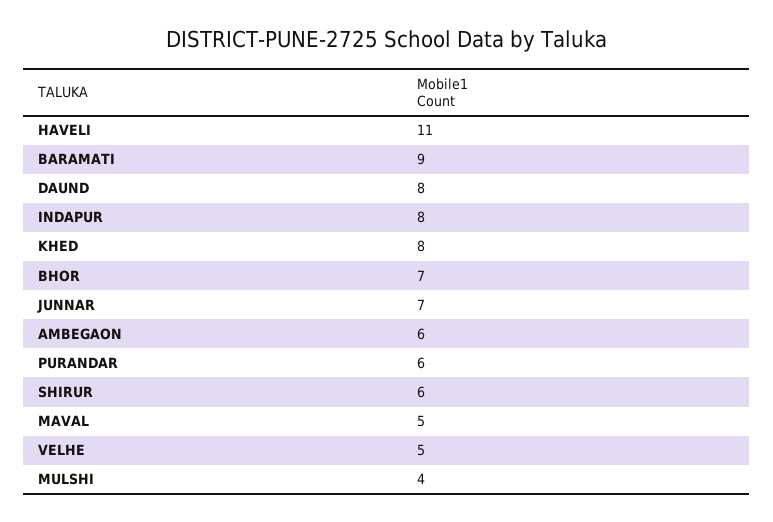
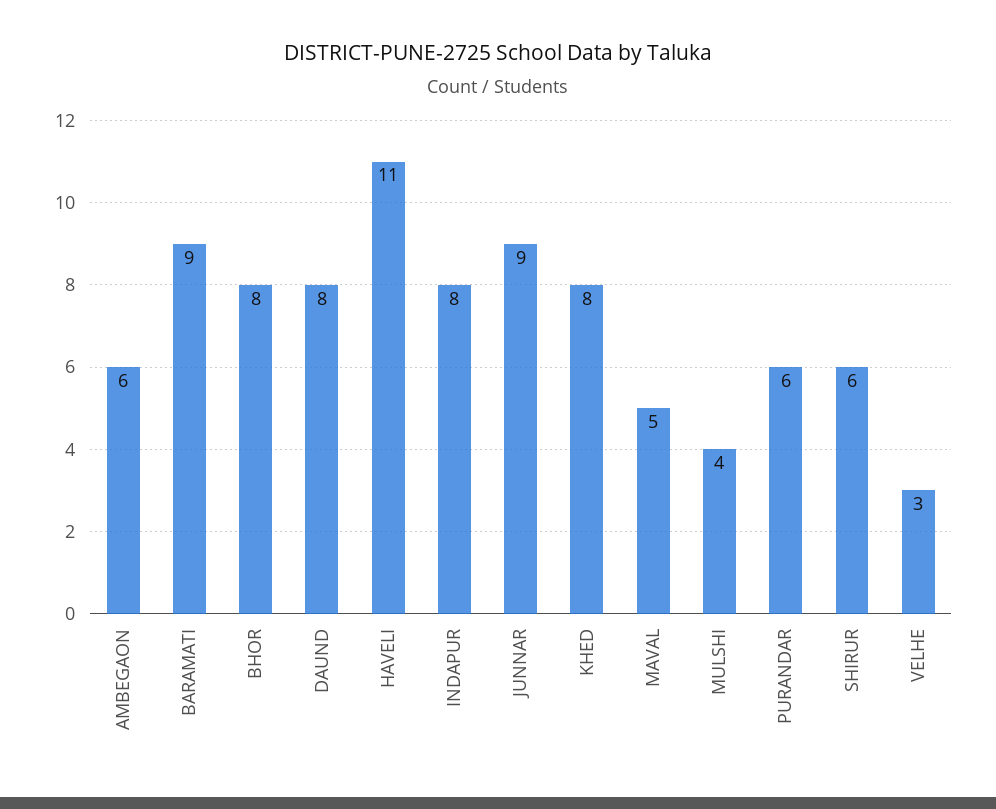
BHOR: 7 -> 8
JUNNAR: 7 -> 9
VELHE: 5 -> 3

